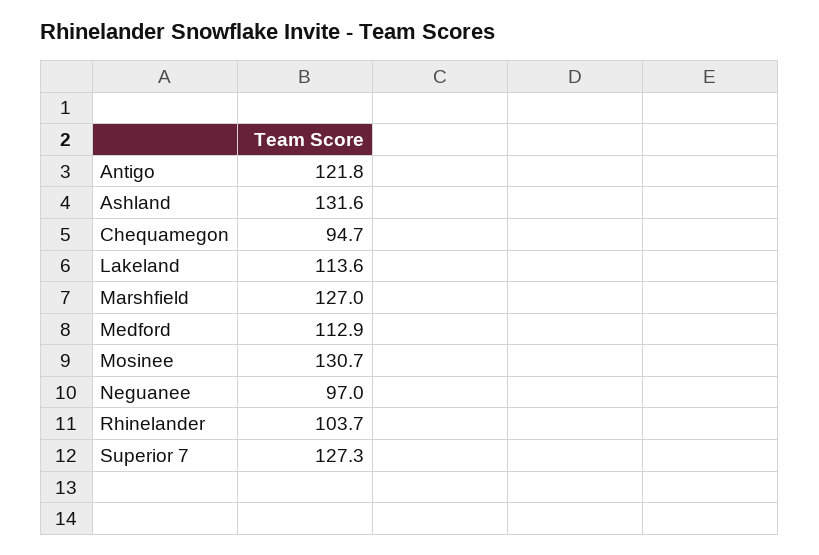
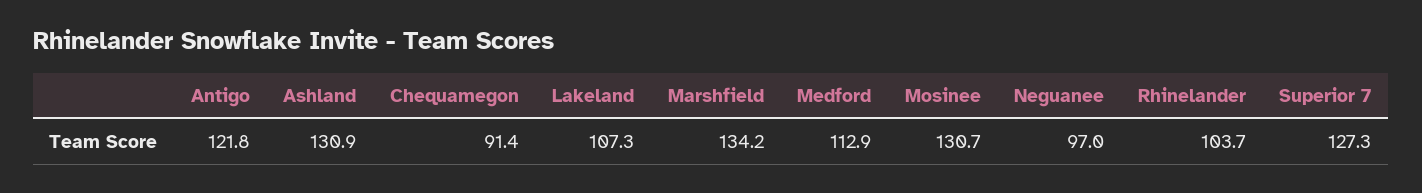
Ashland: 131.6 -> 130.9
Chequamegon: 94.7 -> 91.4
Lakeland: 113.6 -> 107.3
Marshfield: 127 -> 134.2

